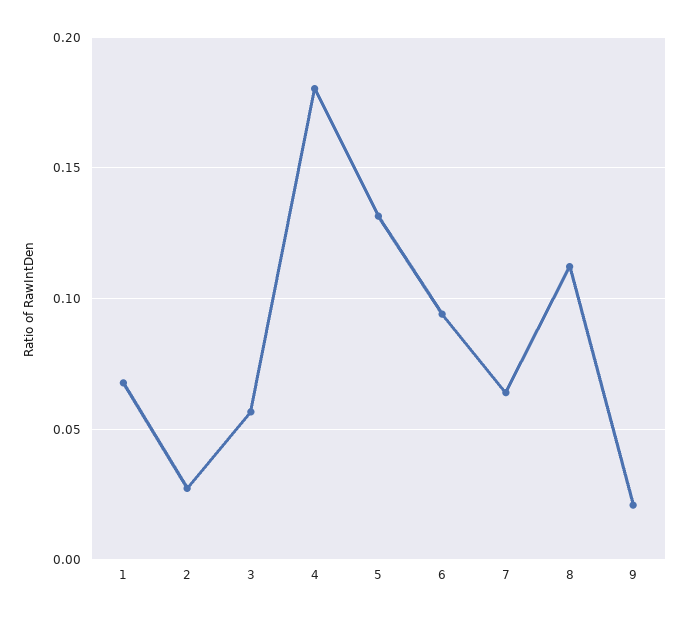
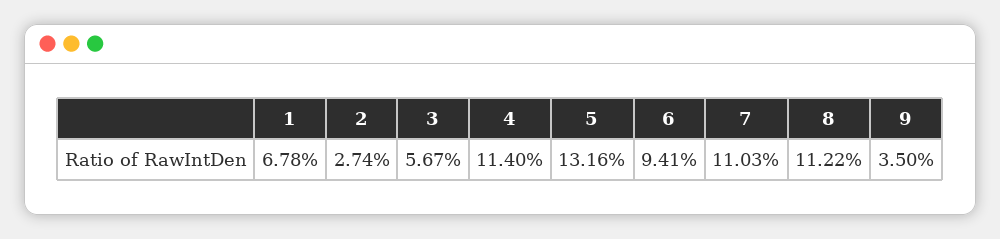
4: 0.18 -> 0.114
7: 0.065 -> 0.1103
9: 0.02 -> 0.035

